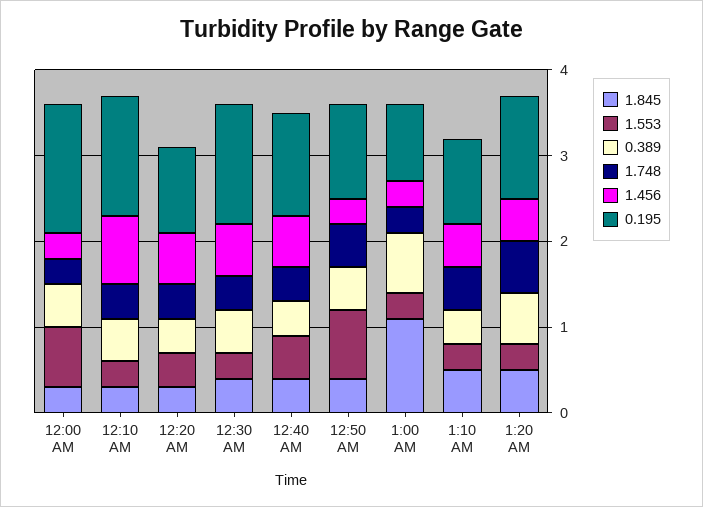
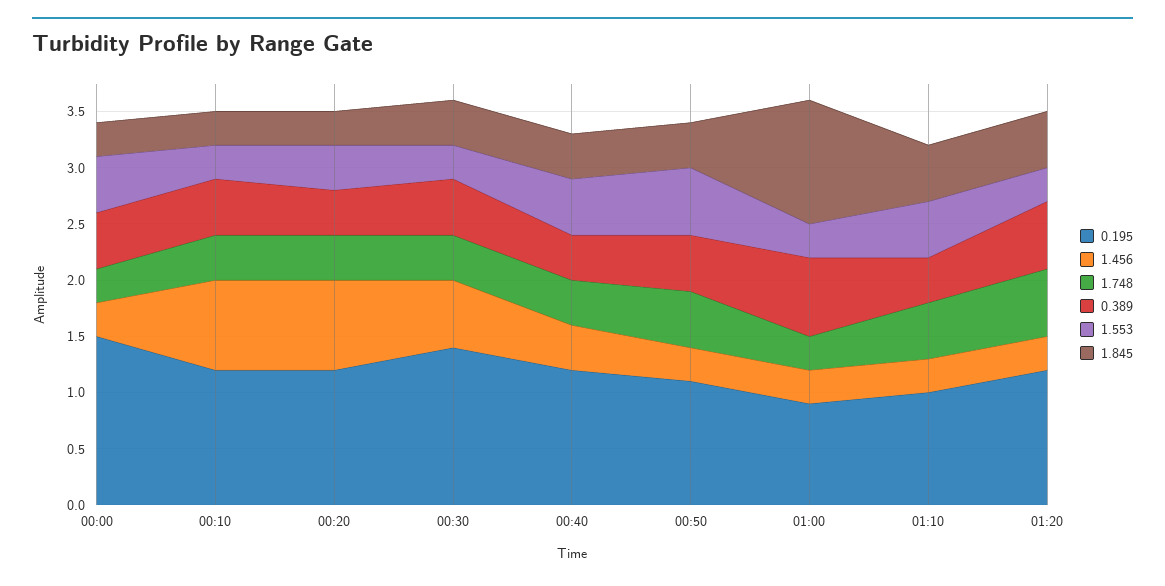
1.553, 12:00 AM: 0.7 -> 0.5
0.195, 12:10 AM: 1.4 -> 1.2
1.456, 12:20 AM: 0.6 -> 0.8
0.195, 12:20 AM: 1 -> 1.2
1.456, 12:40 AM: 0.6 -> 0.4
1.553, 12:50 AM: 0.8 -> 0.6
1.553, 1:10 AM: 0.3 -> 0.5
1.456, 1:10 AM: 0.5 -> 0.3
1.456, 1:20 AM: 0.5 -> 0.3

